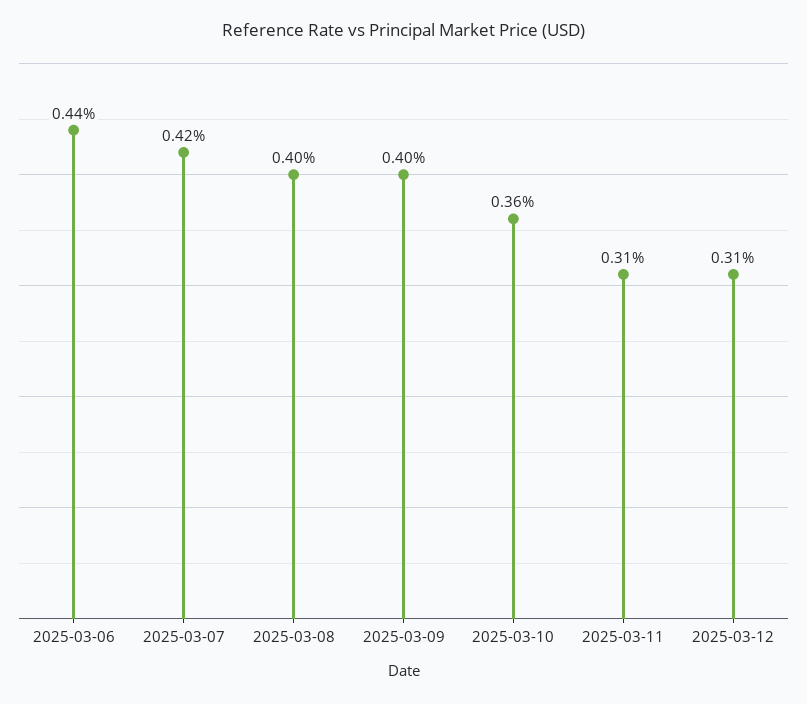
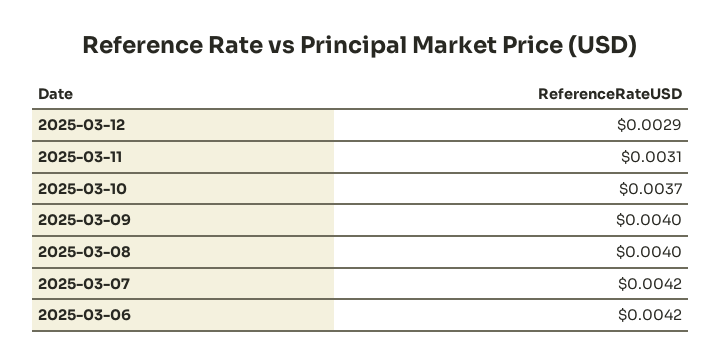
2025-03-06: 0.0044 -> 0.0042
2025-03-10: 0.0036 -> 0.0037
2025-03-12: 0.0031 -> 0.0029

